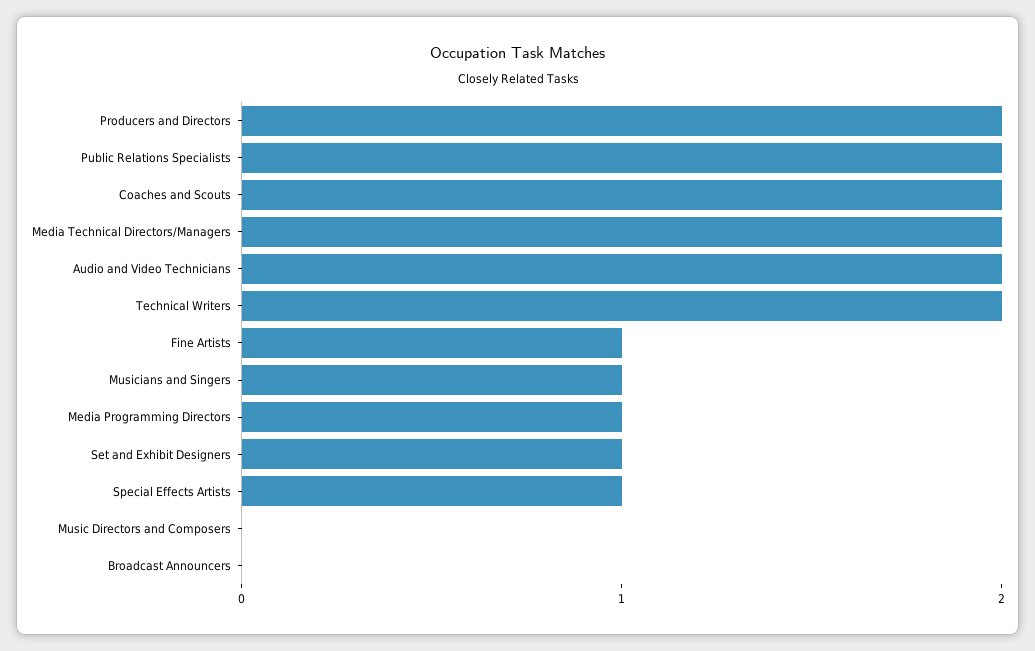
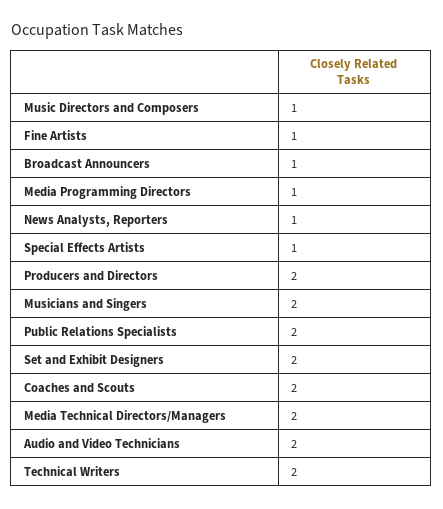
Musicians and Singers: 1 -> 2
Set and Exhibit Designers: 1 -> 2
Music Directors and Composers: 0 -> 1
Broadcast Announcers: 0 -> 1
News Analysts, Reporters: none -> 1

